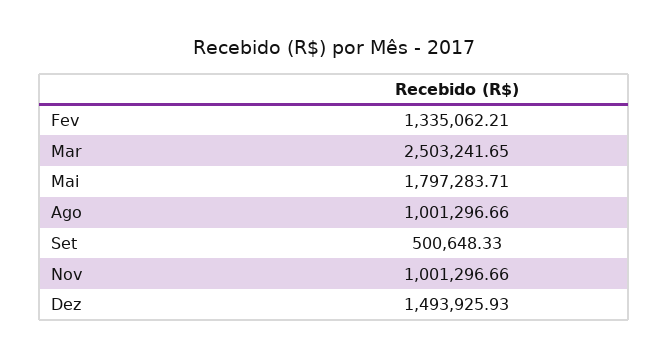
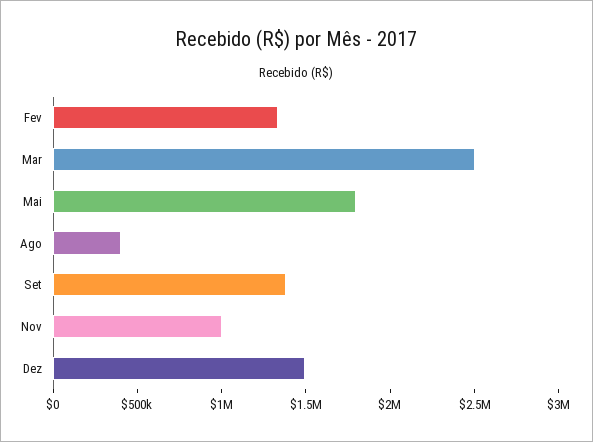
Ago: 1001296.66 -> 400000
Set: 500648.33 -> 1400000

